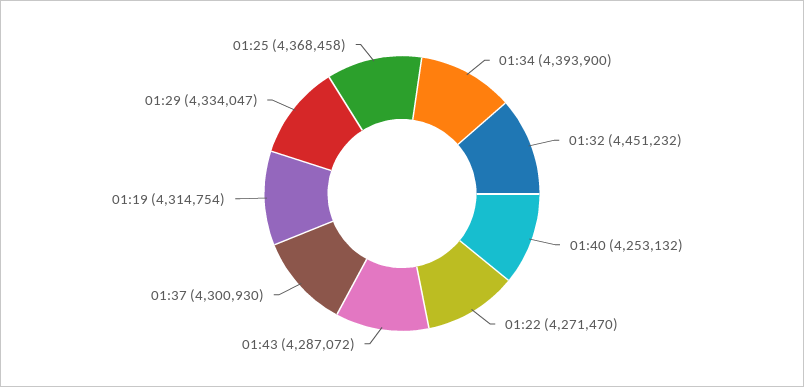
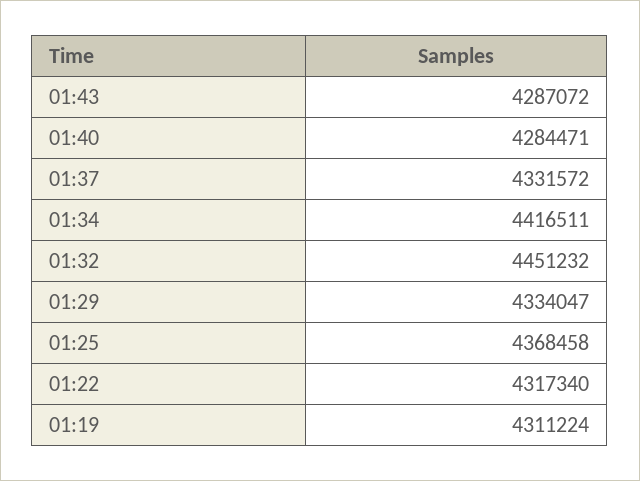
01:34: 4393900 -> 4416511
01:40: 4253132 -> 4284471
01:22: 4271470 -> 4317340
01:37: 4300930 -> 4331572
01:19: 4314754 -> 4311224

